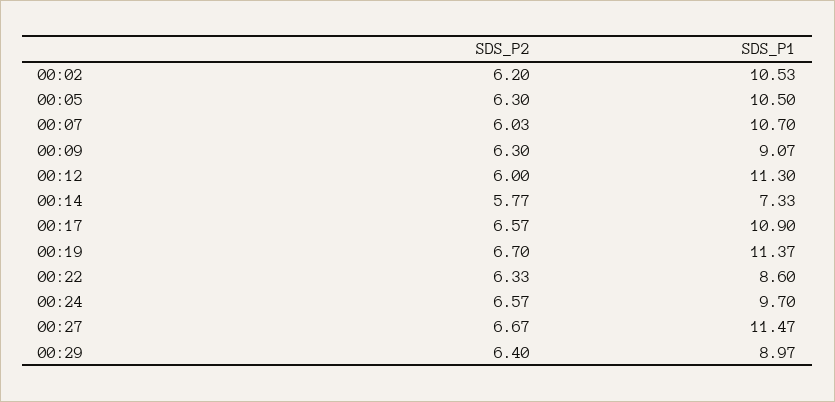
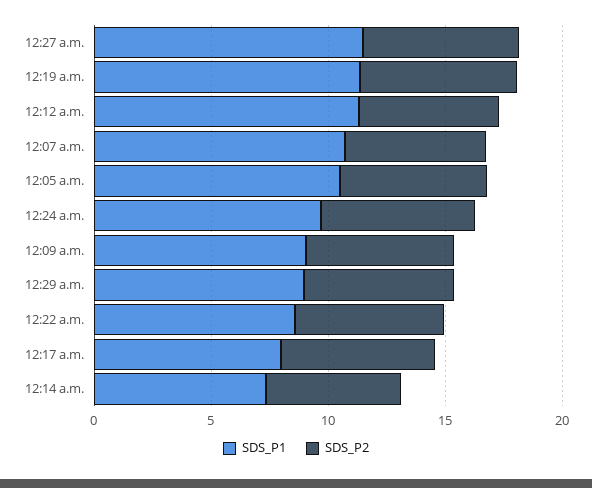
SDS_P2, 00:02: 6.2 -> none
SDS_P1, 00:02: 10.53 -> none
SDS_P1, 00:17: 10.9 -> 8

